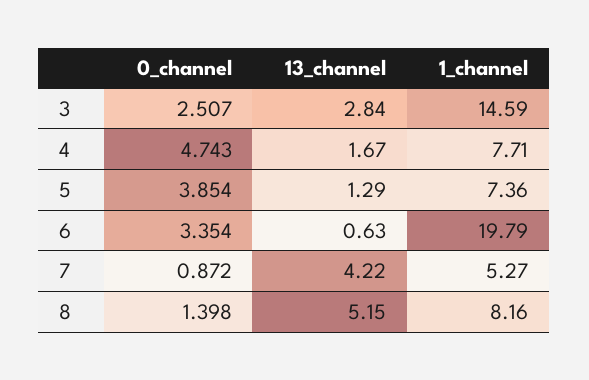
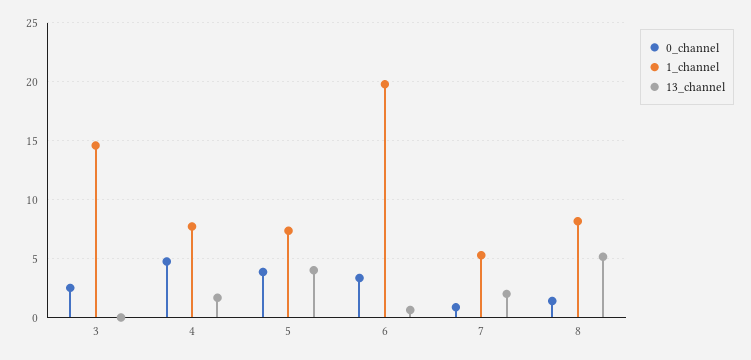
13_channel, 3: 2.84 -> 0
13_channel, 5: 1.29 -> 4
13_channel, 7: 4.22 -> 2

